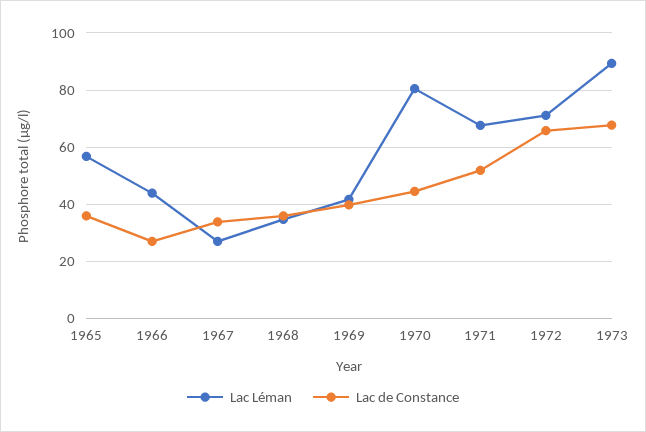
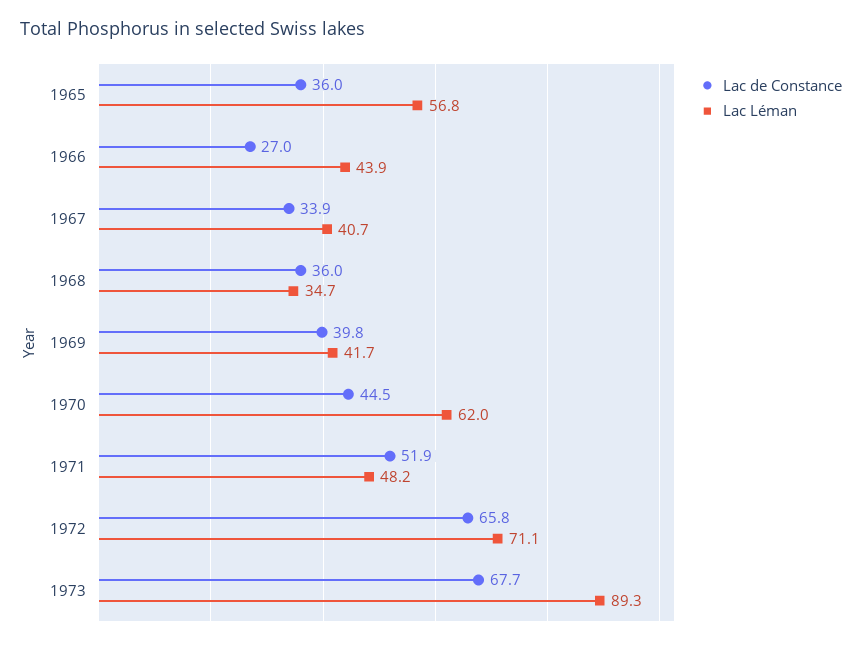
Lac Léman, 1967: 27.5 -> 40.7
Lac Léman, 1970: 80 -> 62
Lac Léman, 1971: 67.5 -> 48.2

